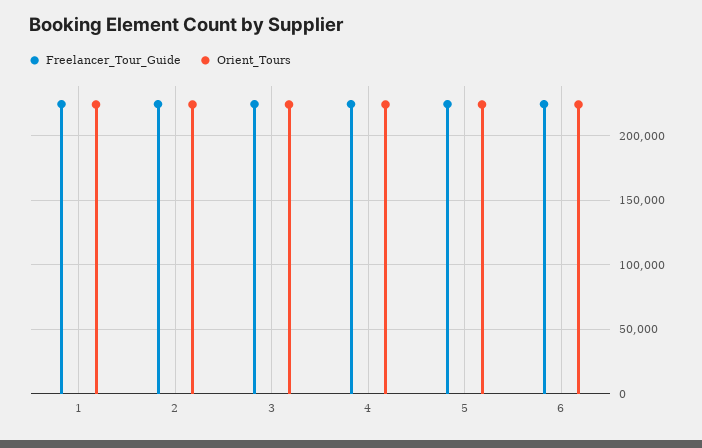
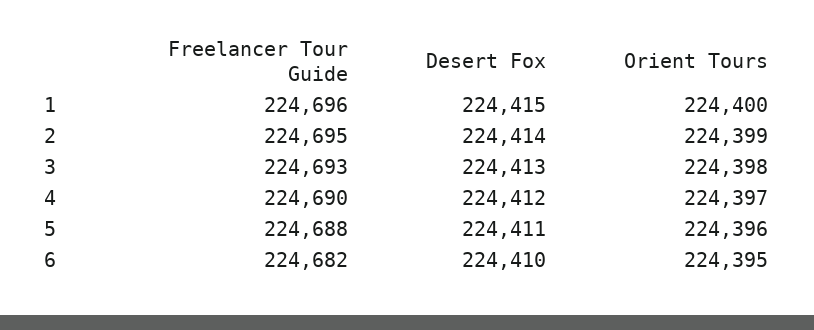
Desert Fox, 1: none -> 224415
Desert Fox, 2: none -> 224414
Desert Fox, 3: none -> 224413
Desert Fox, 4: none -> 224412
Desert Fox, 5: none -> 224411
Desert Fox, 6: none -> 224410

